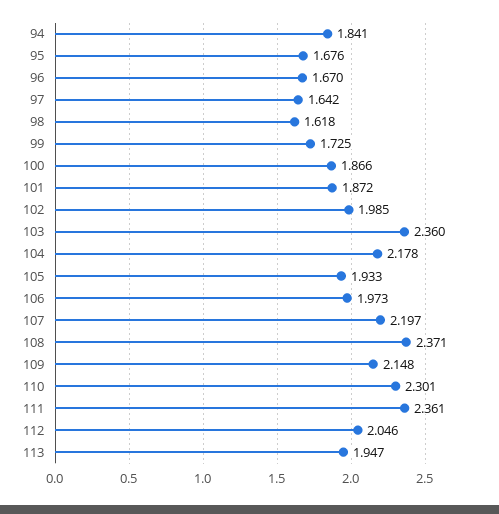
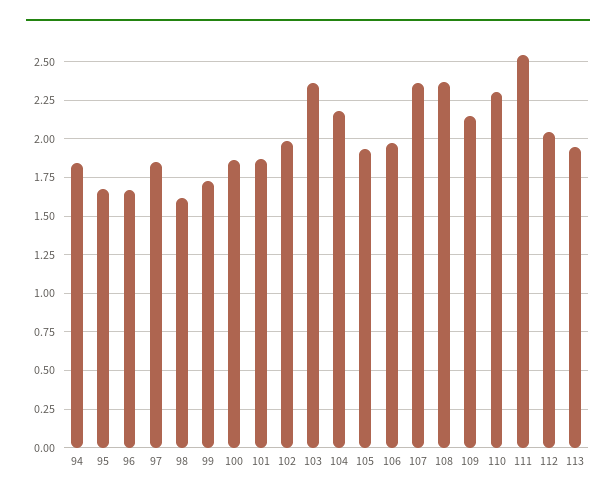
97: 1.642 -> 1.85
107: 2.197 -> 2.35
111: 2.361 -> 2.55

